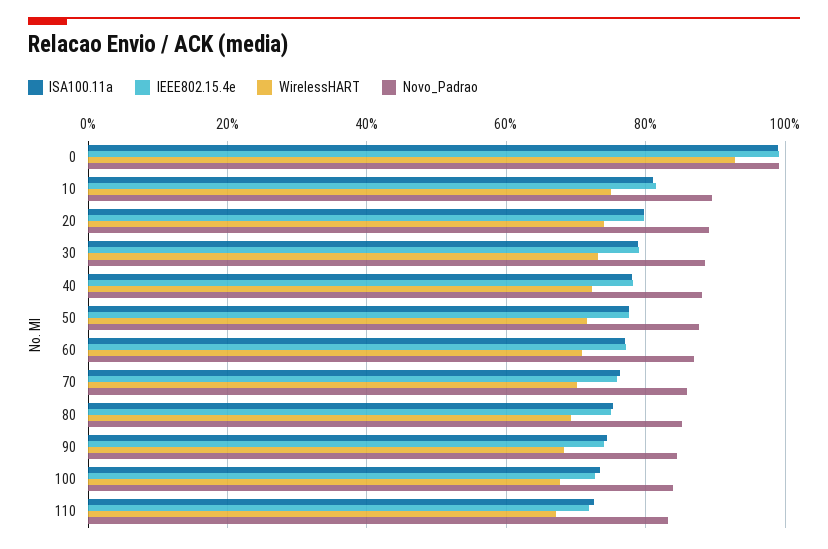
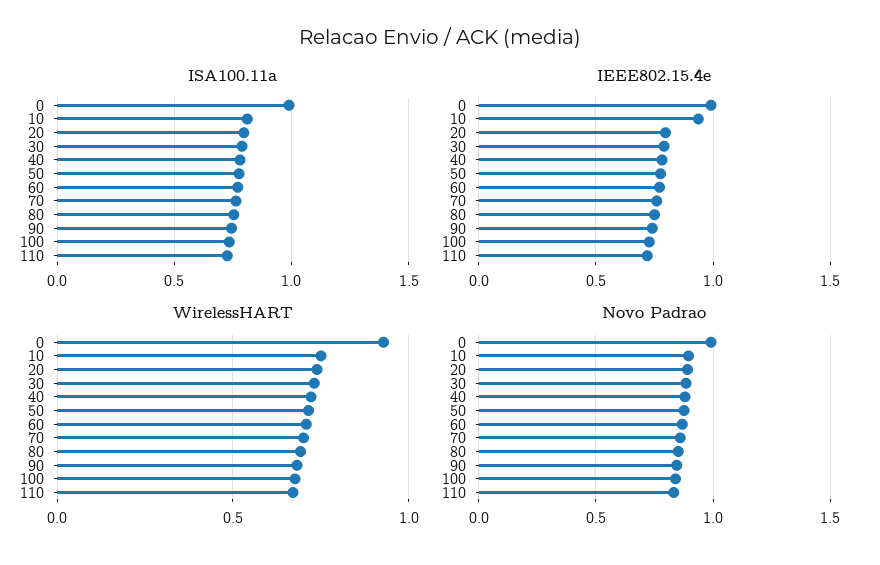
IEEE802.15.4e, 10: 0.82 -> 0.95

